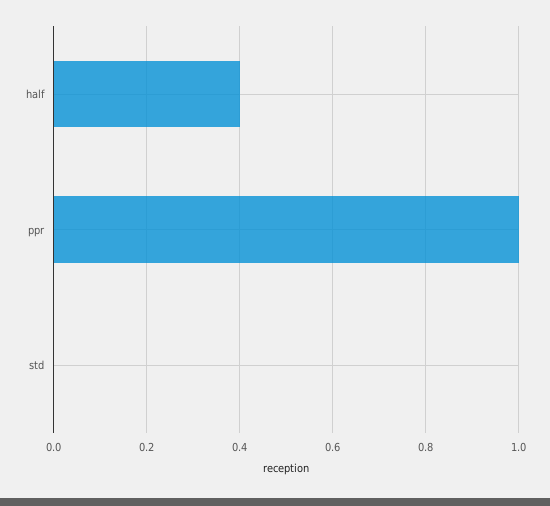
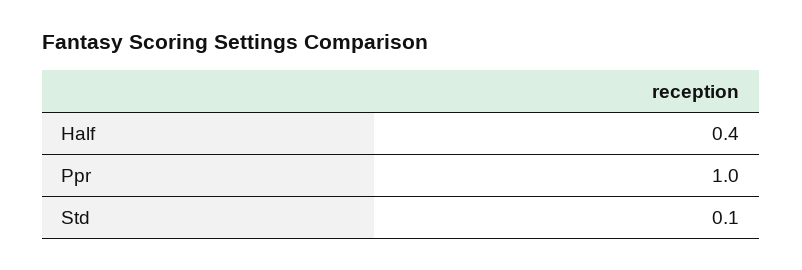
std: 0 -> 0.1

